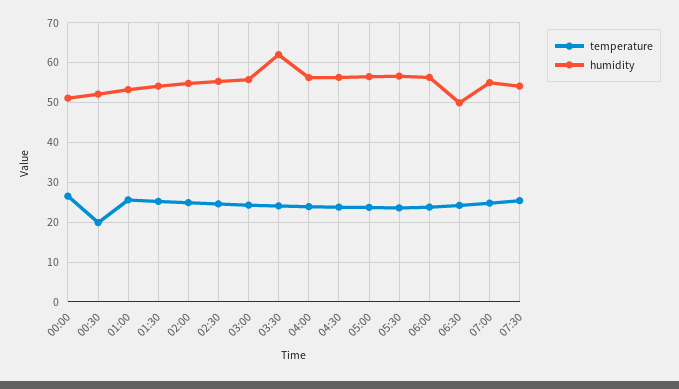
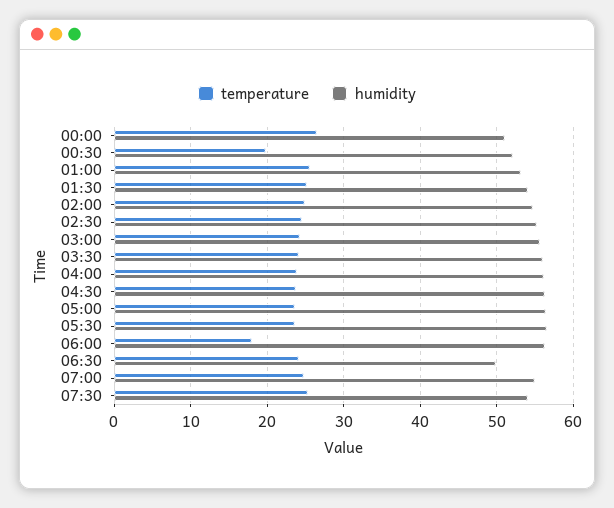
humidity, 03:30: 62 -> 56
temperature, 06:00: 24 -> 18

